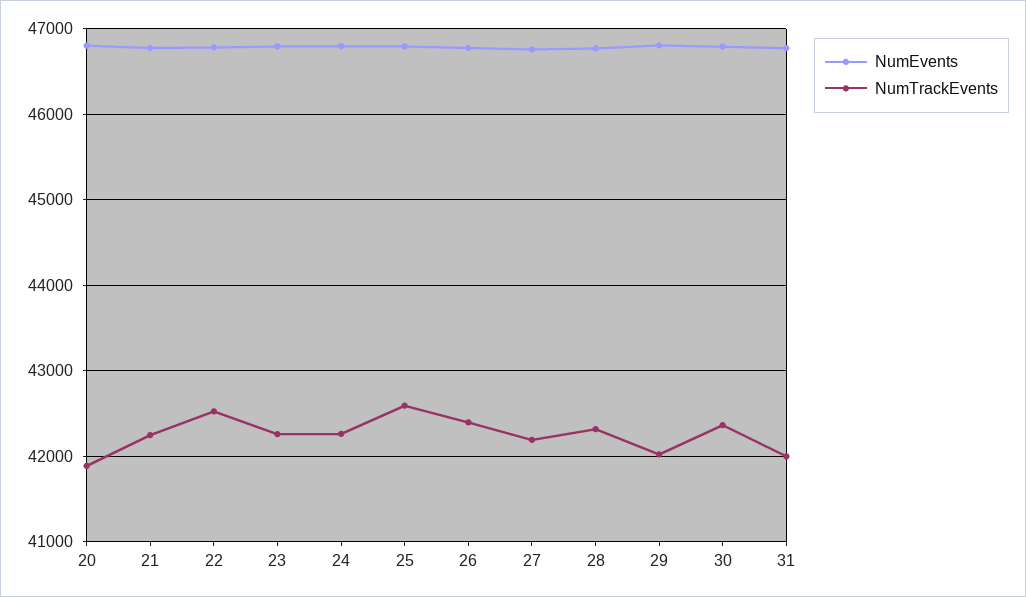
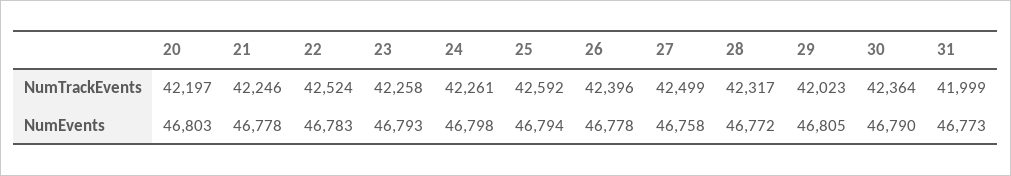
NumTrackEvents, 20: 41900 -> 42197
NumTrackEvents, 27: 42200 -> 42499

